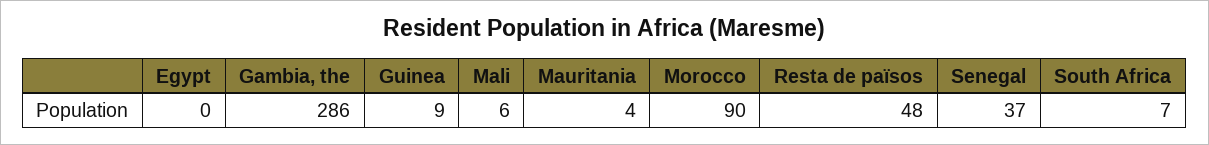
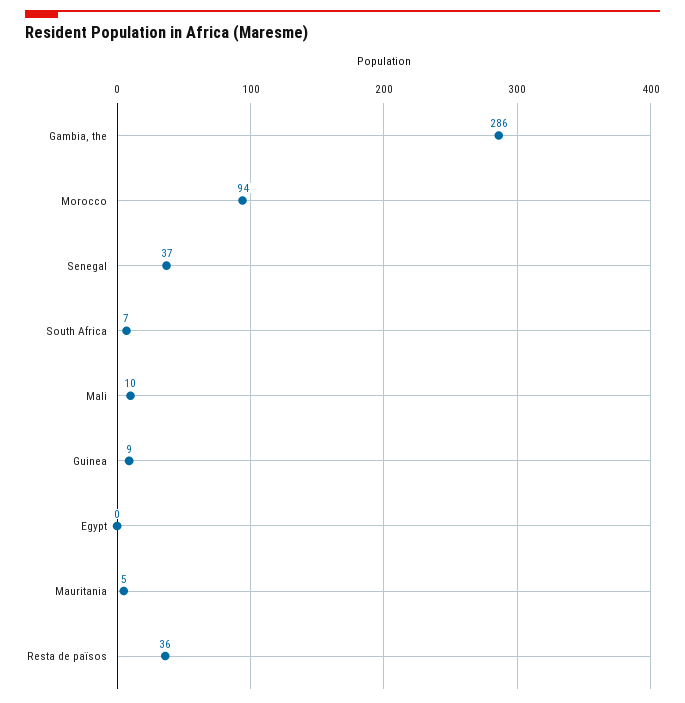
Mali: 6 -> 10
Mauritania: 4 -> 5
Morocco: 90 -> 94
Resta de països: 48 -> 36

